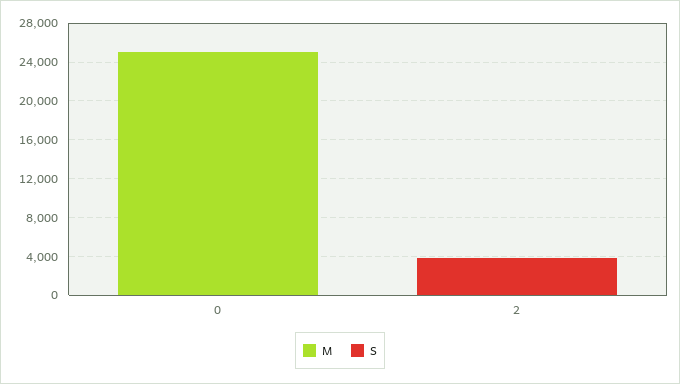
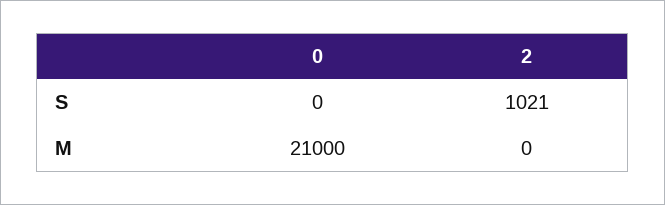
M, 0: 25000 -> 21000
S, 2: 4000 -> 1021

